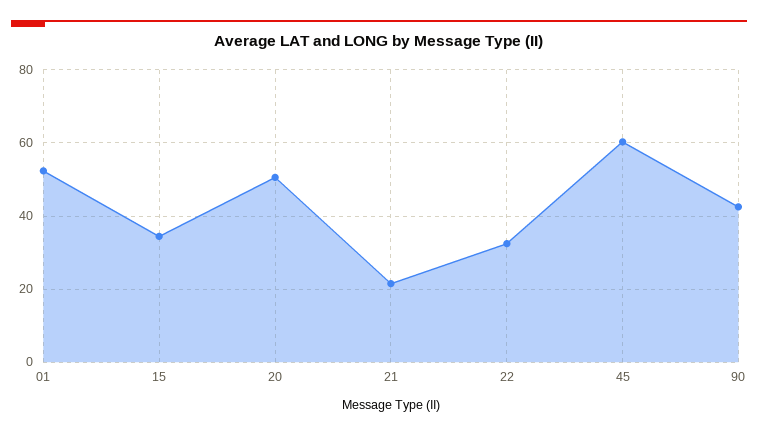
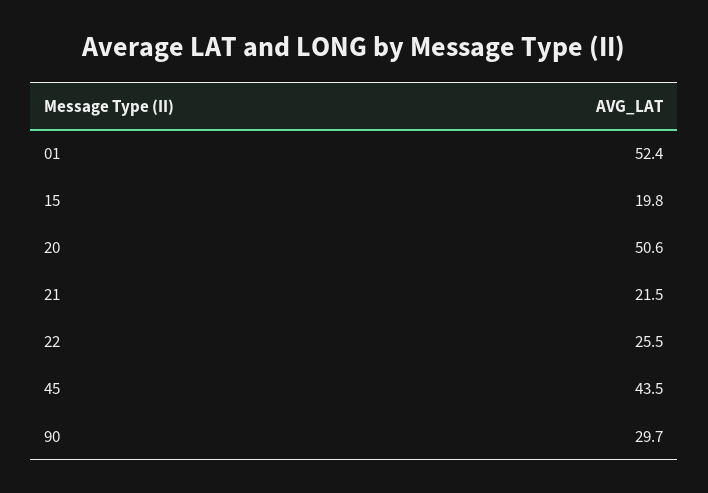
15: 34 -> 19.8
22: 32 -> 25.5
45: 60 -> 43.5
90: 42 -> 29.7

